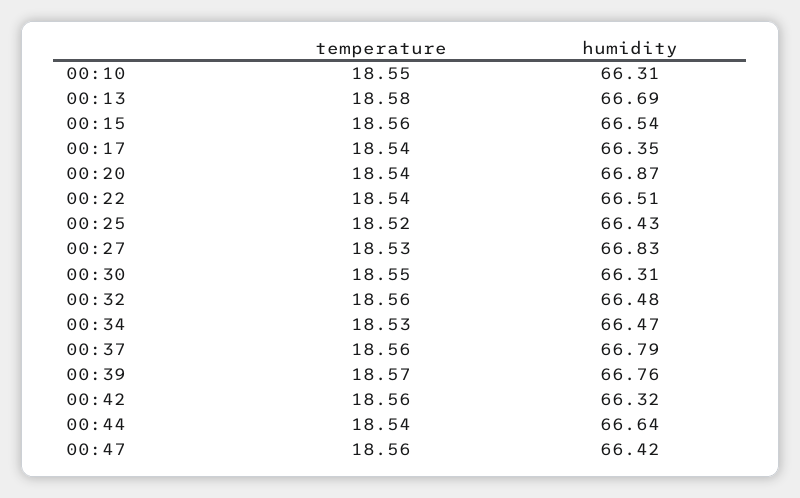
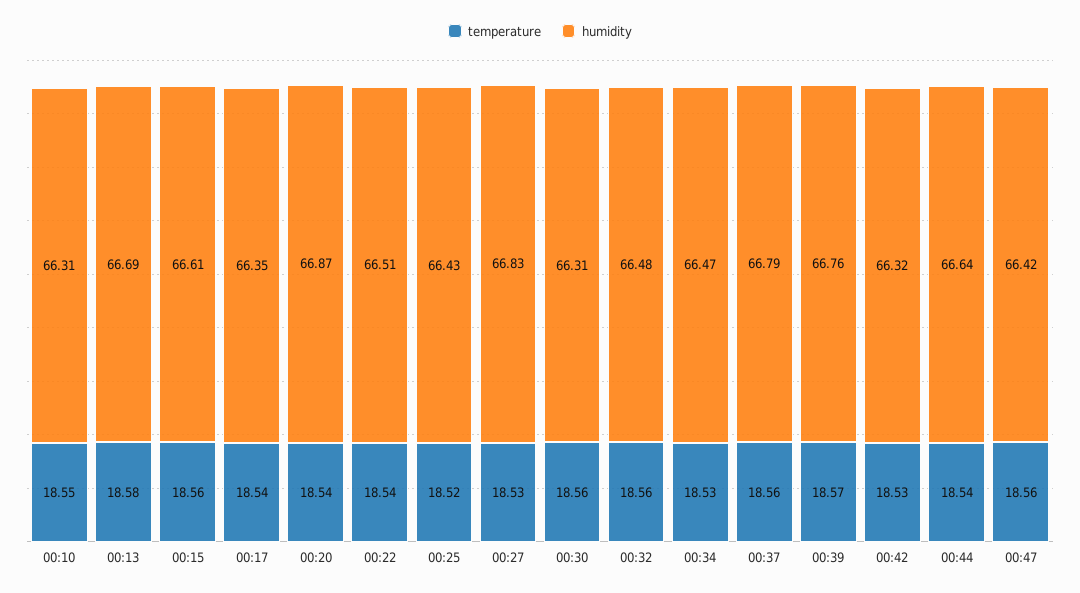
humidity, 00:15: 66.54 -> 66.61
temperature, 00:30: 18.55 -> 18.56
temperature, 00:42: 18.56 -> 18.53

